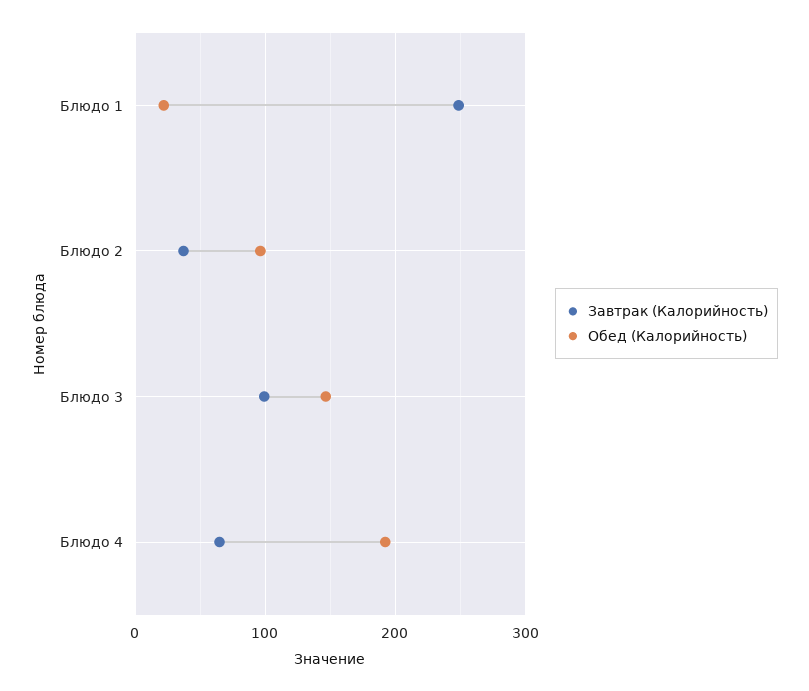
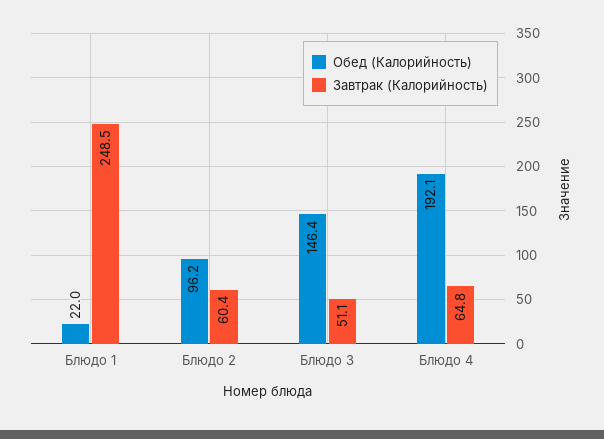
Завтрак (Калорийность), Блюдо 2: 40 -> 60.4
Завтрак (Калорийность), Блюдо 3: 100 -> 51.1

